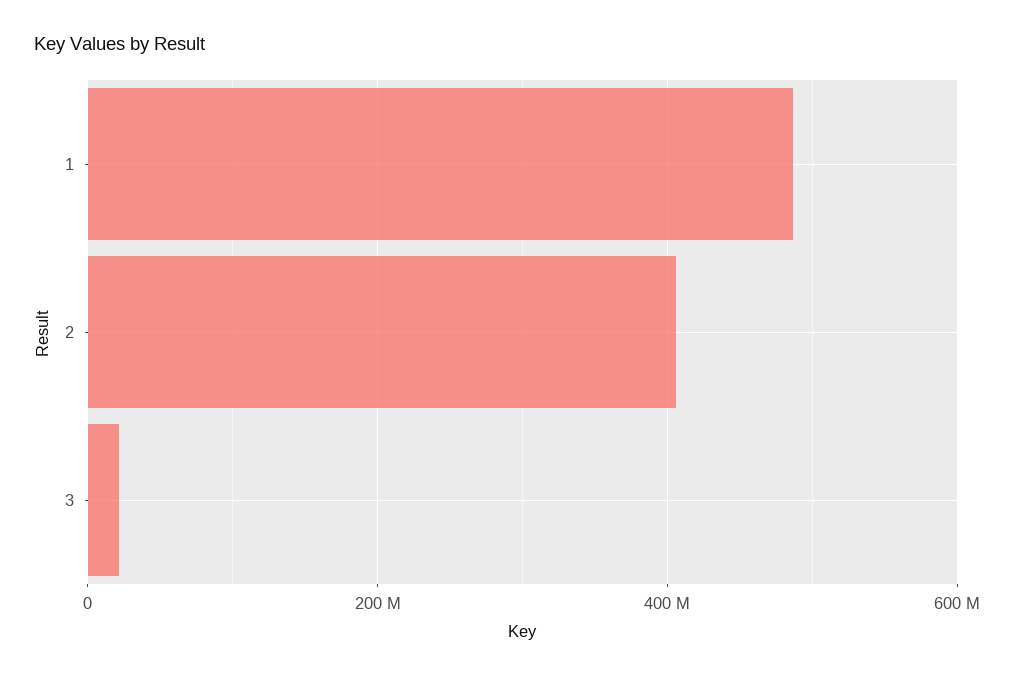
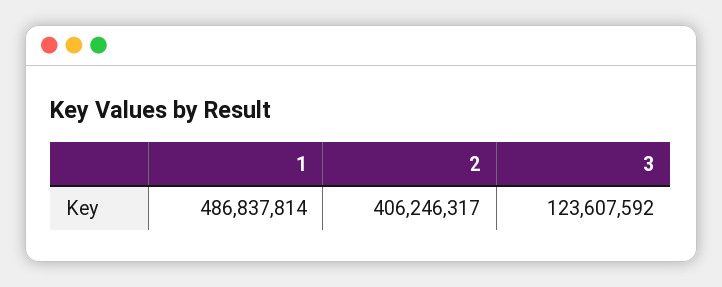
3: 20000000 -> 123607592

